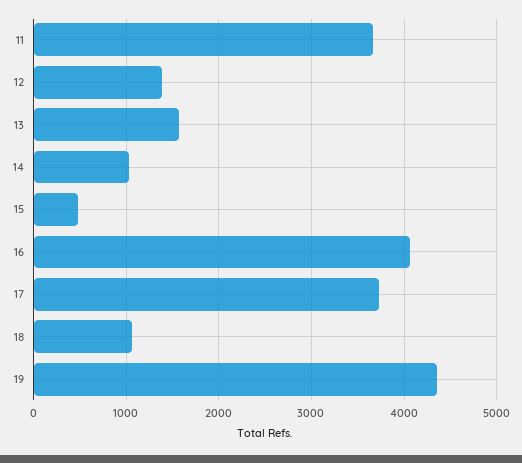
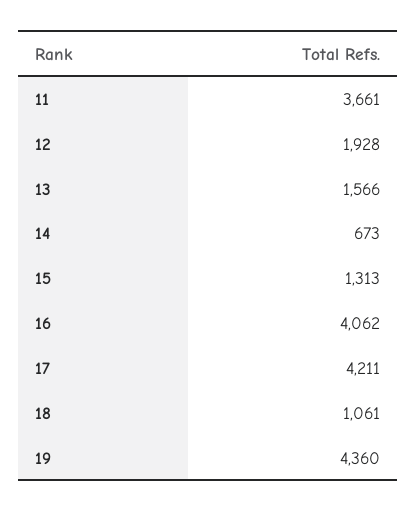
12: 1400 -> 1928
14: 1000 -> 673
15: 500 -> 1313
17: 3700 -> 4211

